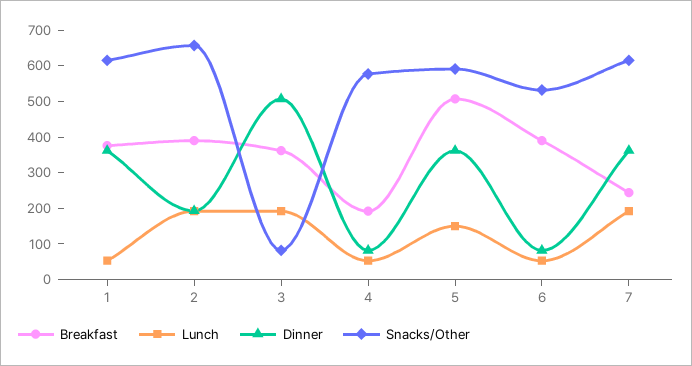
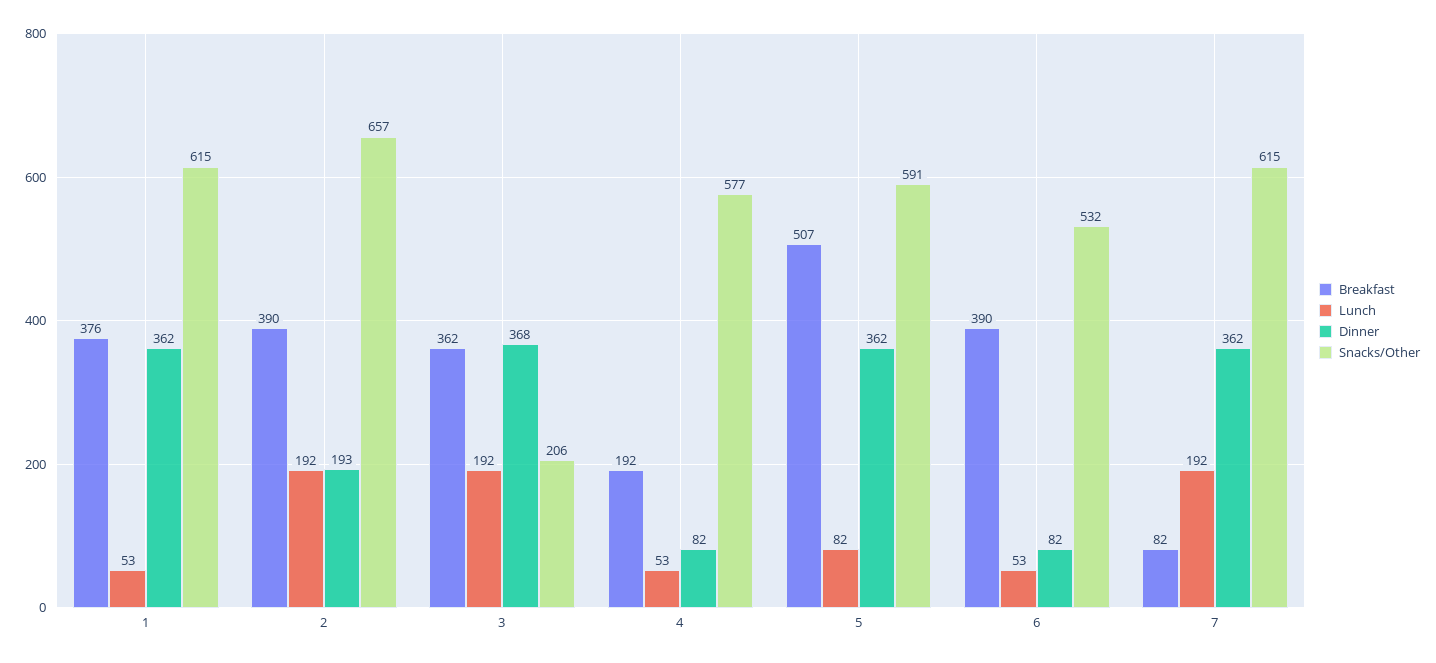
Dinner, 3: 500 -> 368
Snacks/Other, 3: 75 -> 206
Lunch, 5: 150 -> 82
Breakfast, 7: 250 -> 82

